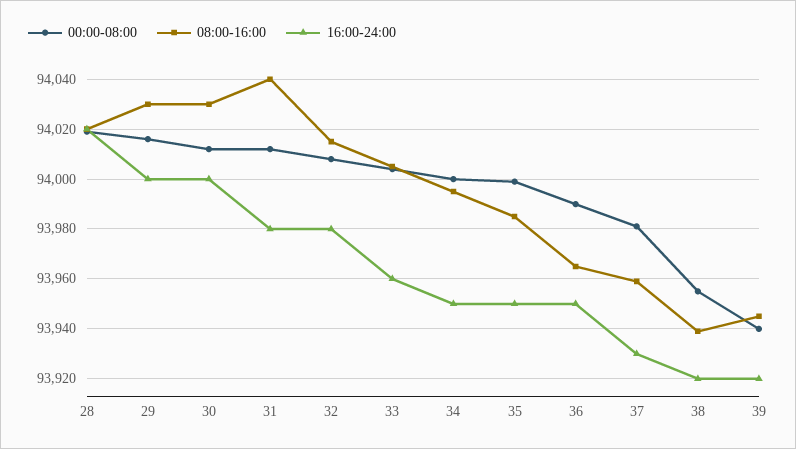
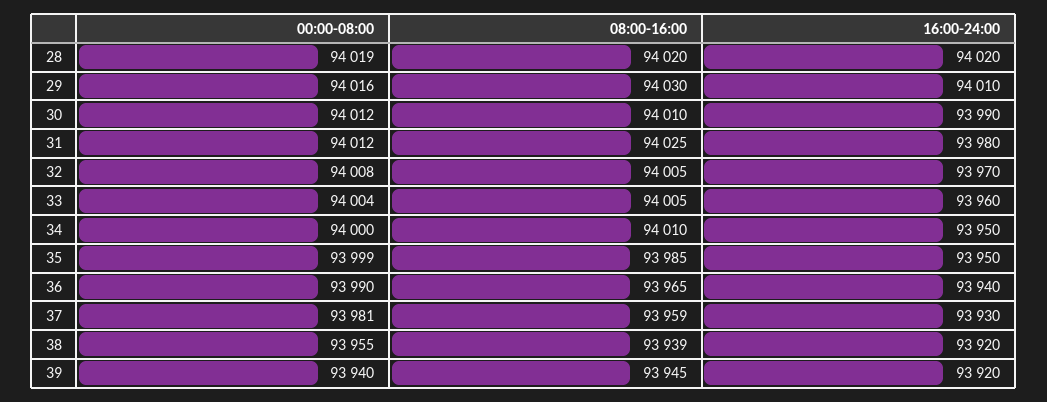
16:00-24:00, 29: 94000 -> 94010
08:00-16:00, 30: 94030 -> 94010
16:00-24:00, 30: 94000 -> 93990
08:00-16:00, 31: 94040 -> 94025
08:00-16:00, 32: 94015 -> 94005
16:00-24:00, 32: 93980 -> 93970
08:00-16:00, 34: 93995 -> 94010
16:00-24:00, 36: 93950 -> 93940

